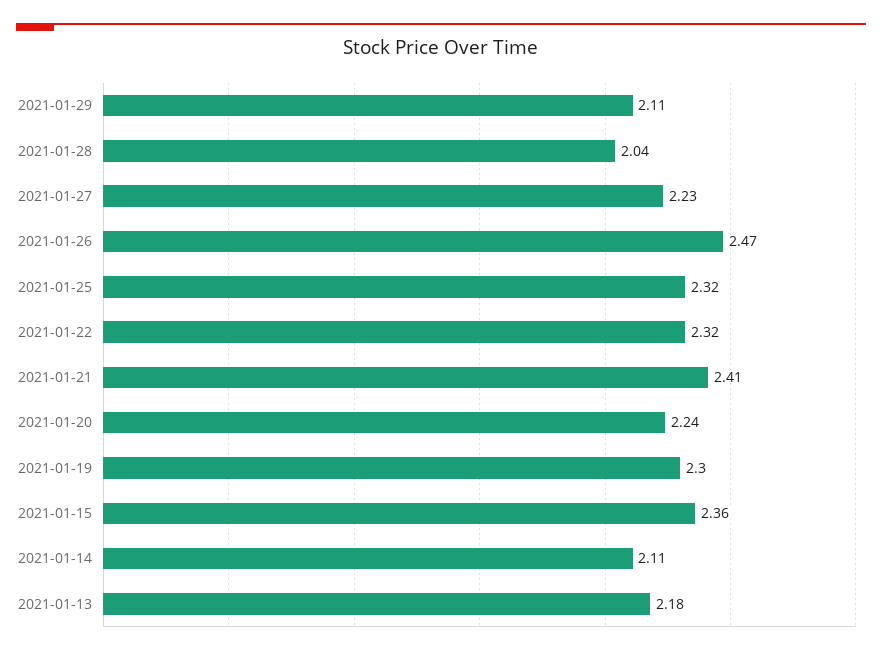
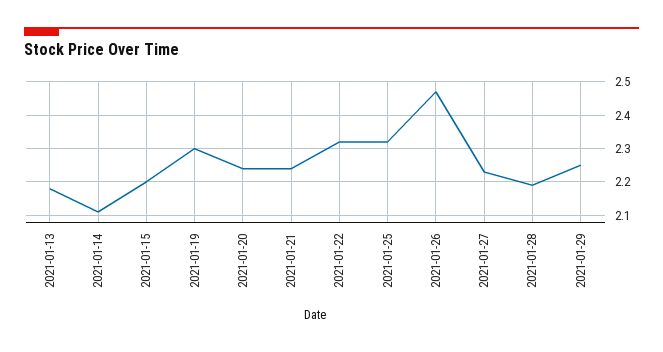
2021-01-29: 2.11 -> 2.25
2021-01-28: 2.04 -> 2.2
2021-01-21: 2.41 -> 2.25
2021-01-15: 2.36 -> 2.2

